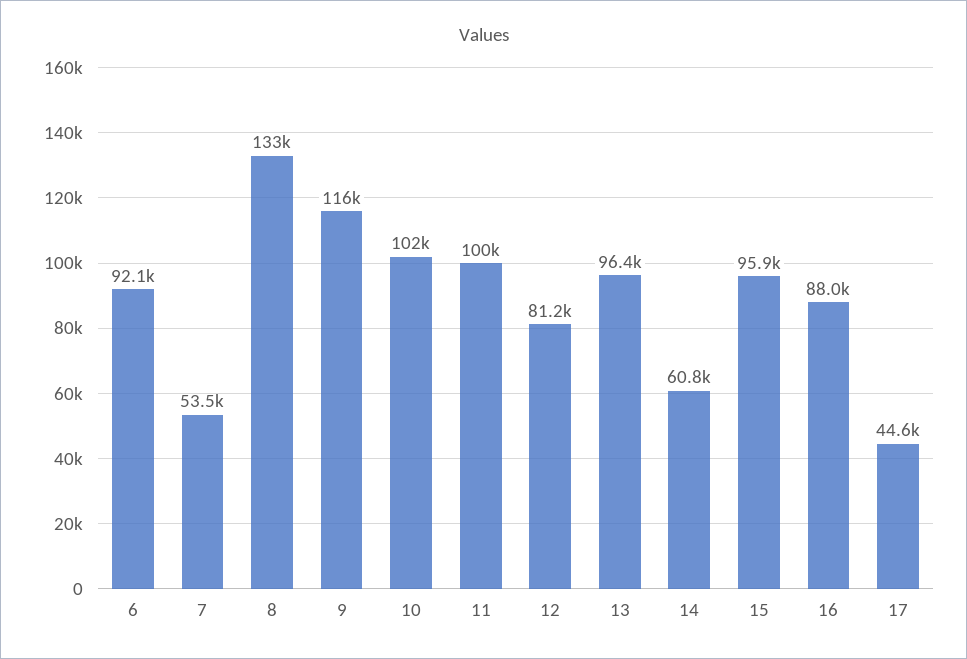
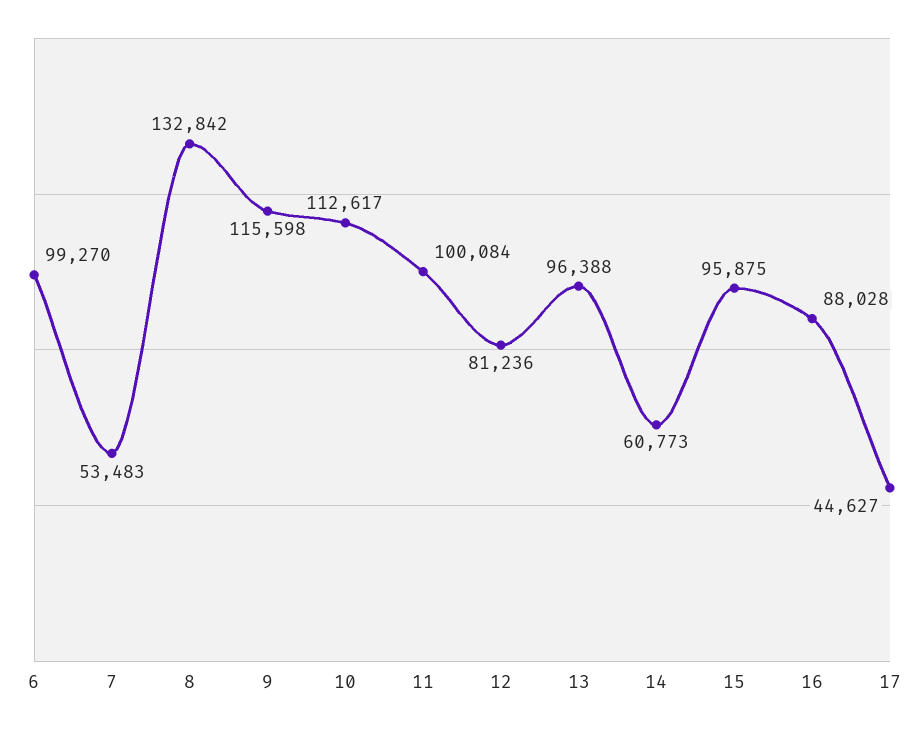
6: 92100 -> 99270
10: 102000 -> 112617

